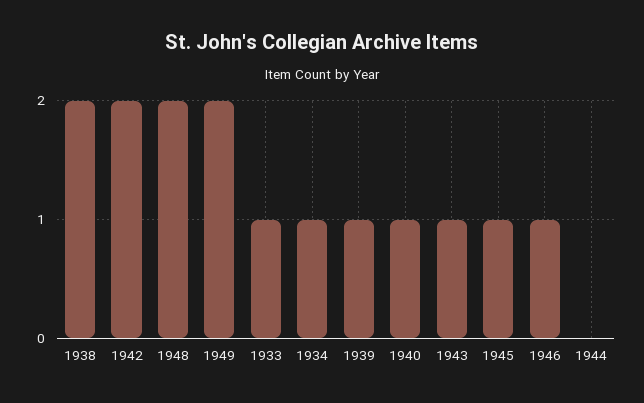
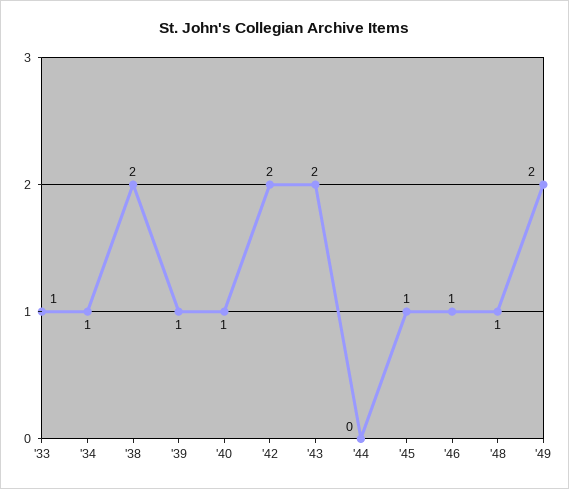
1948: 2 -> 1
1943: 1 -> 2

